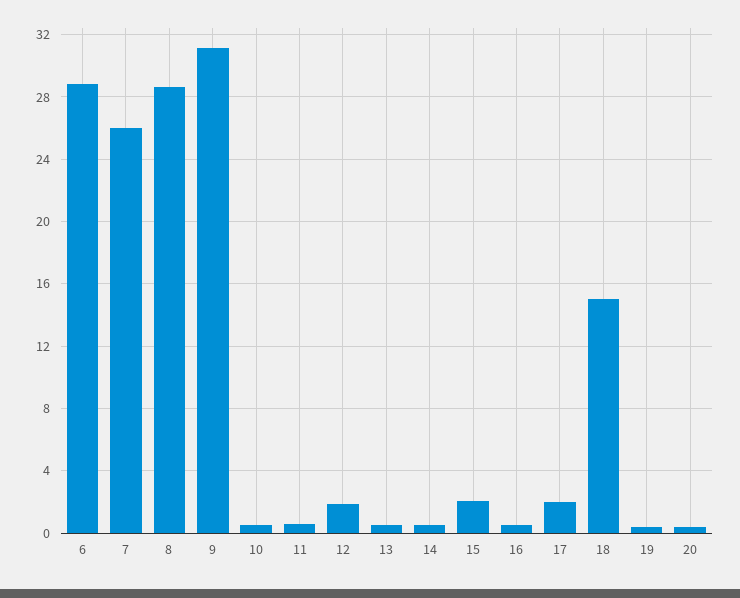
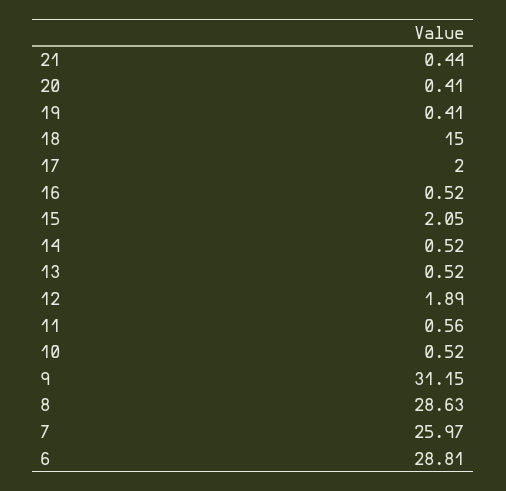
21: none -> 0.44

